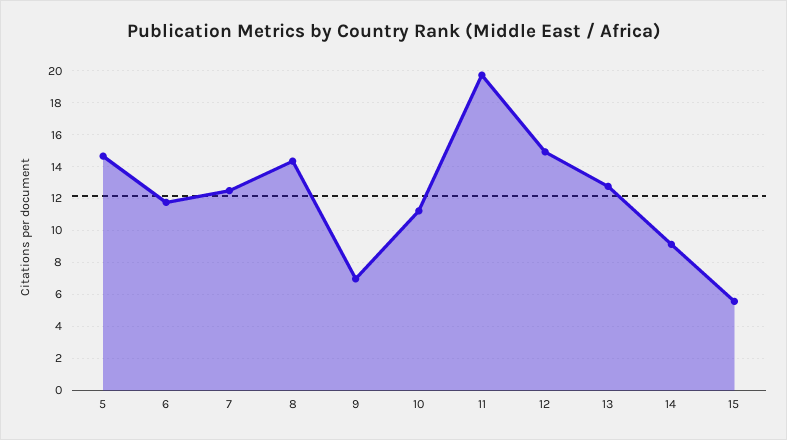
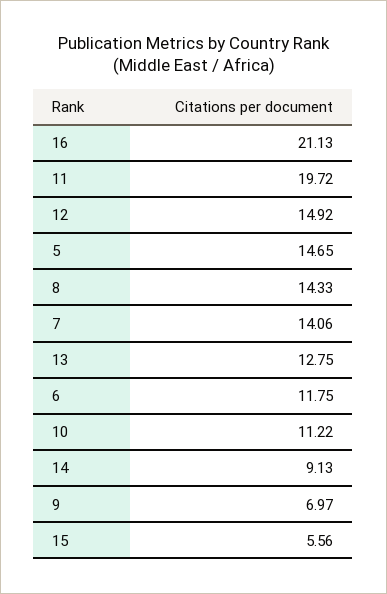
7: 12.5 -> 14.06
16: none -> 21.13

